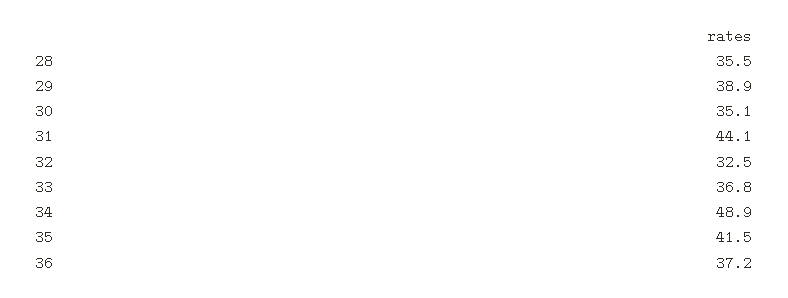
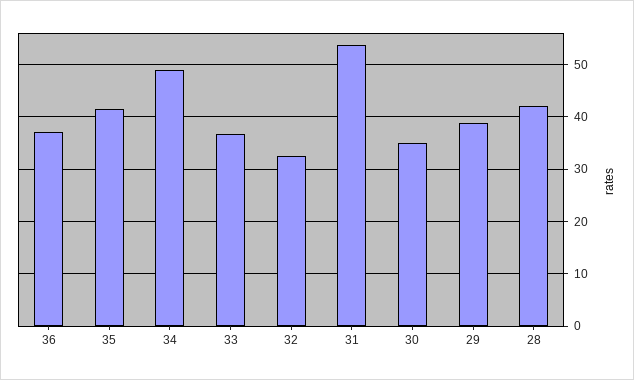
28: 35.5 -> 42
31: 44.1 -> 54

